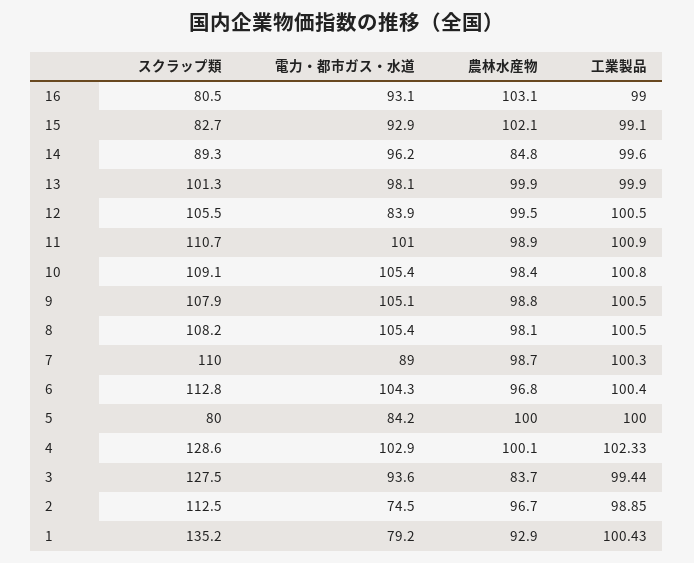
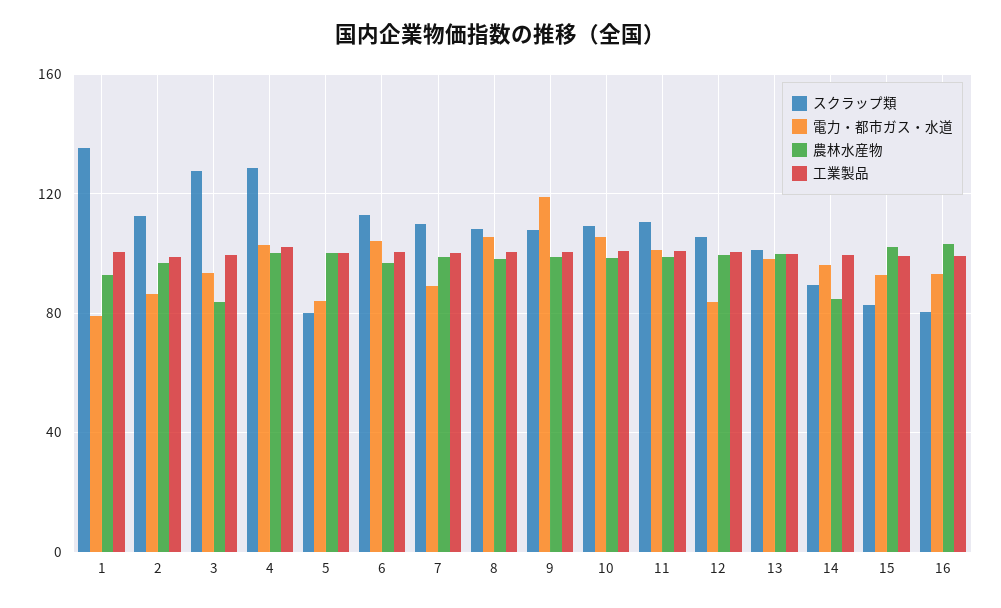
電力・都市ガス・水道, 9: 105.1 -> 120
電力・都市ガス・水道, 2: 74.5 -> 85

